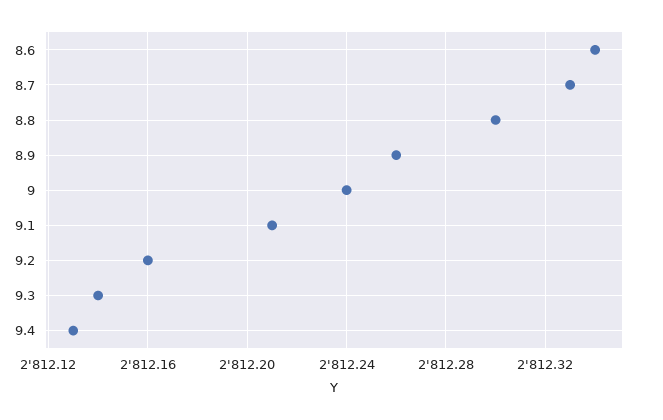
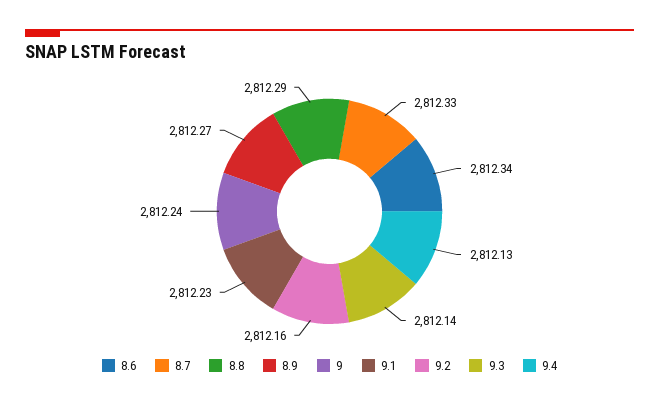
8.8: 2812.3 -> 2812.29
8.9: 2812.26 -> 2812.27
9.1: 2812.21 -> 2812.23

